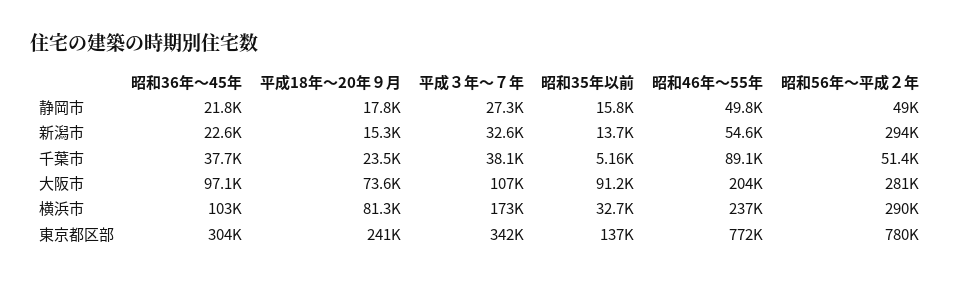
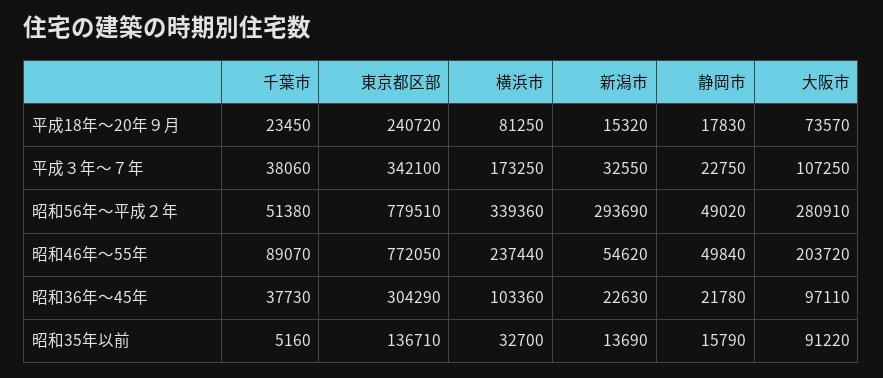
平成３年～７年, 静岡市: 27300 -> 22750
昭和56年～平成２年, 横浜市: 290000 -> 339360

